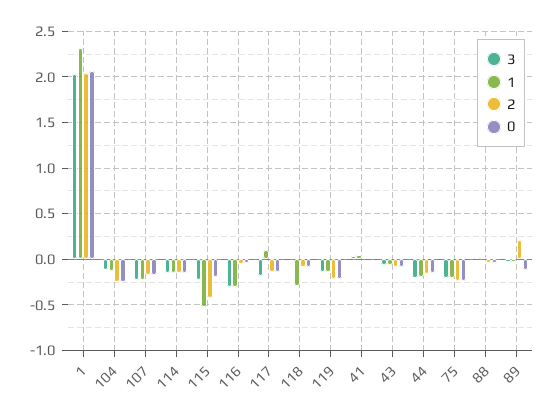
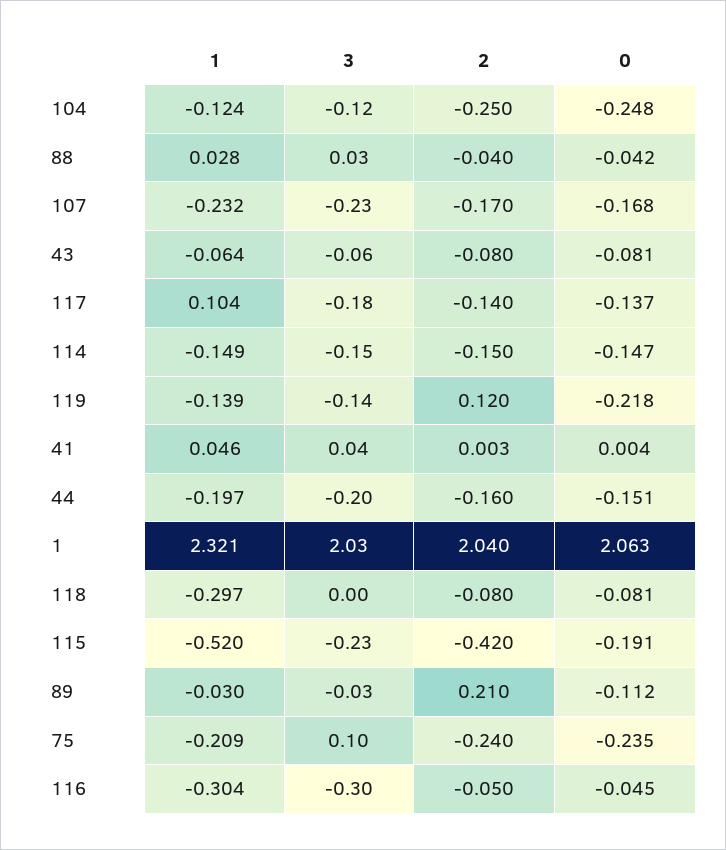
2, 119: -0.2 -> 0.12
3, 75: -0.2 -> 0.1

